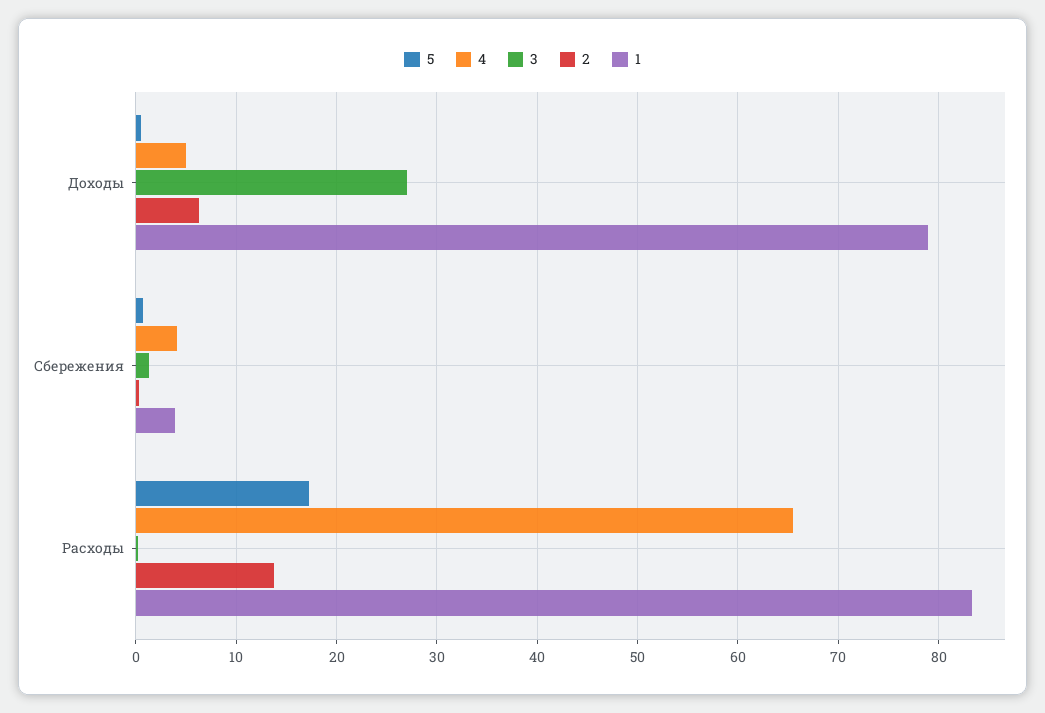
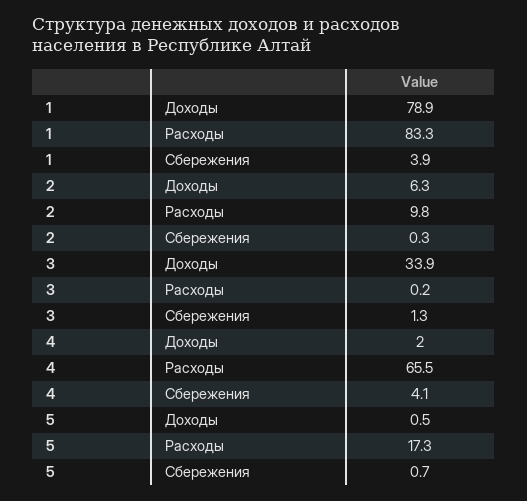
4, Доходы: 5 -> 2
3, Доходы: 27 -> 33.9
2, Расходы: 14 -> 9.8

